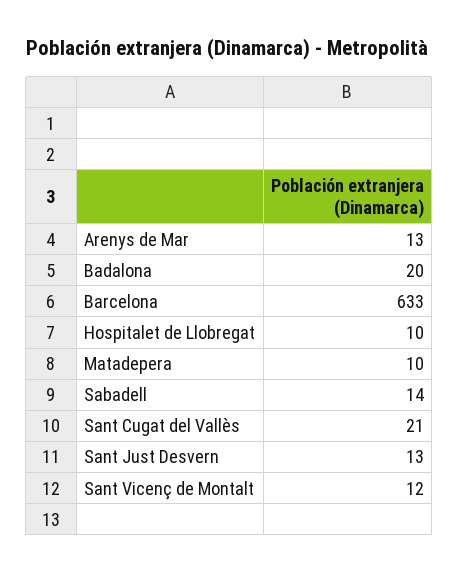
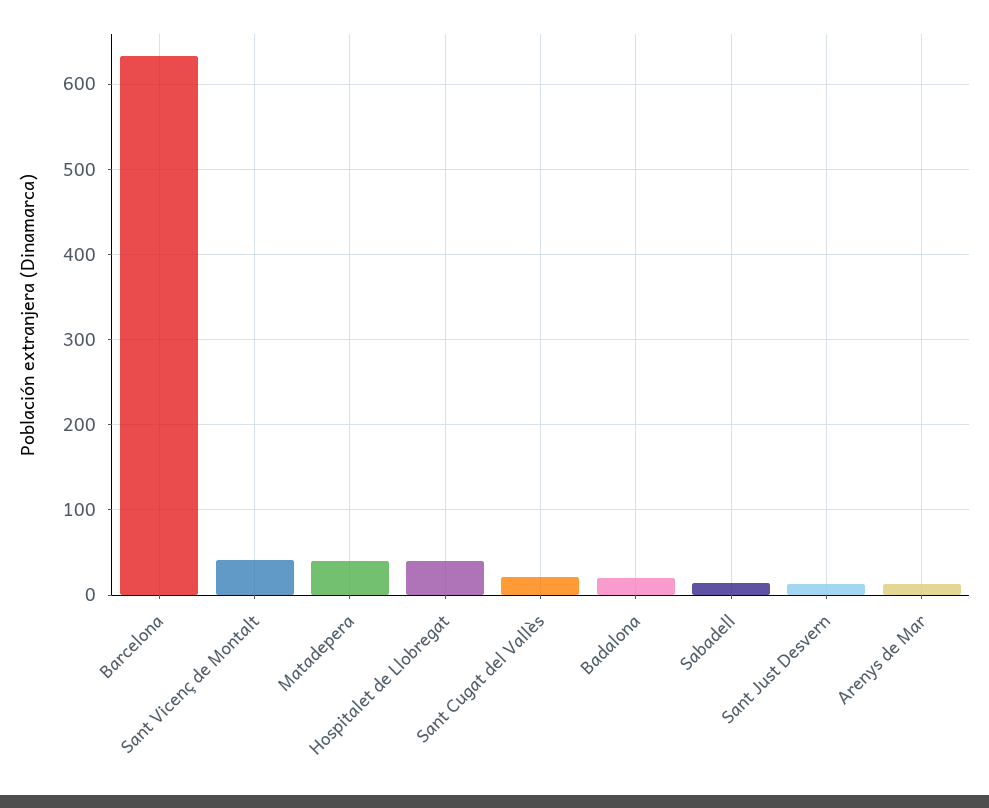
Hospitalet de Llobregat: 10 -> 40
Matadepera: 10 -> 40
Sant Vicenç de Montalt: 12 -> 40

